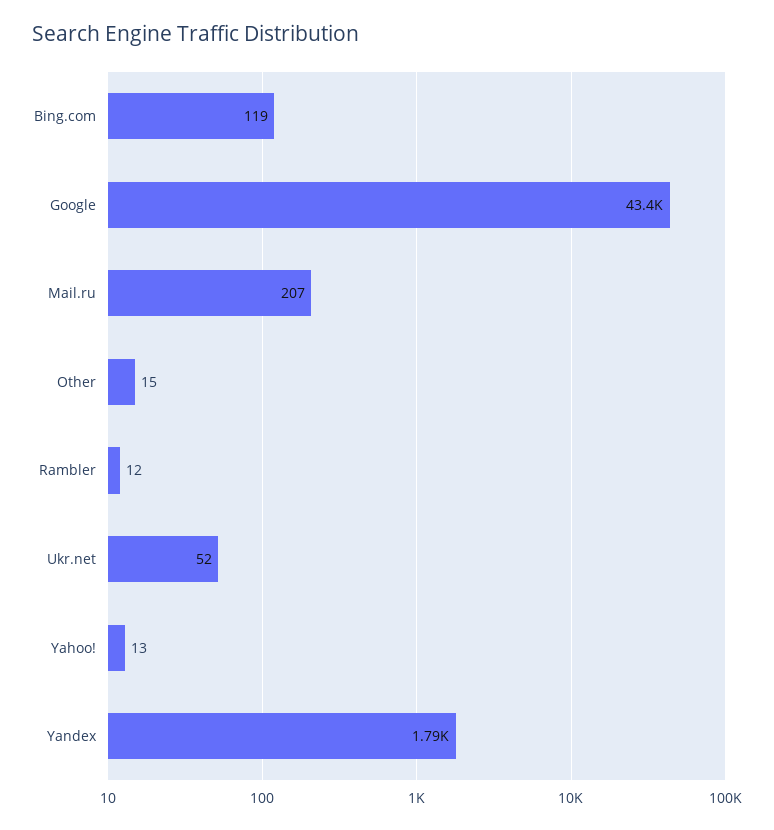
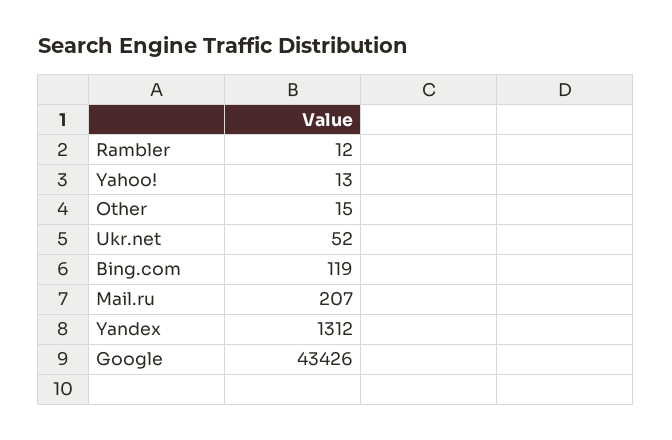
Yandex: 1790 -> 1312

